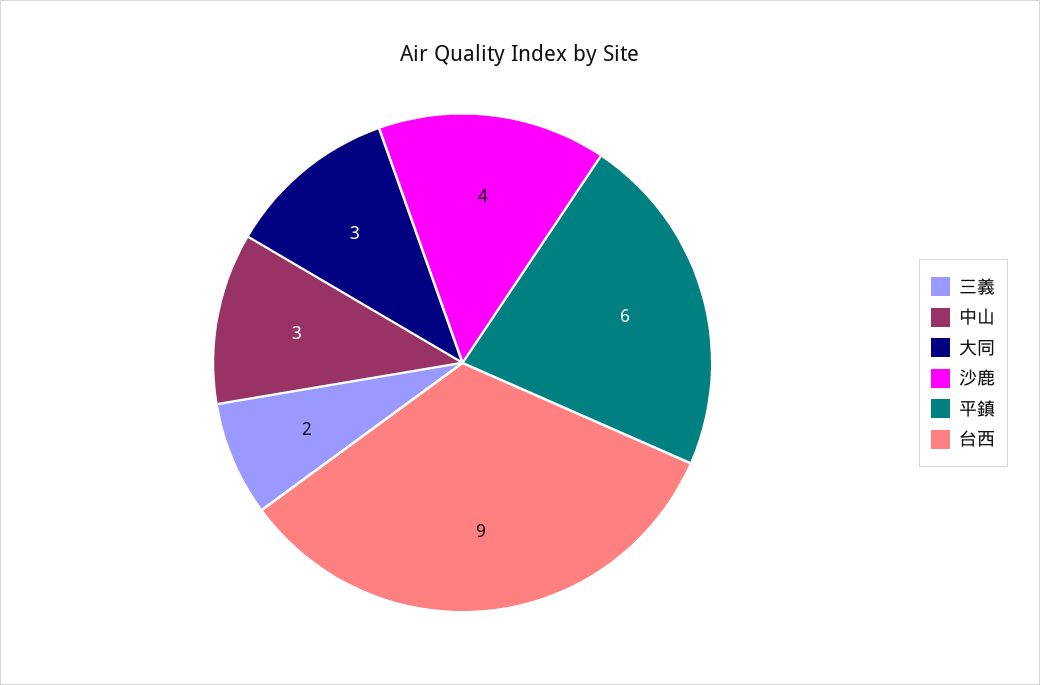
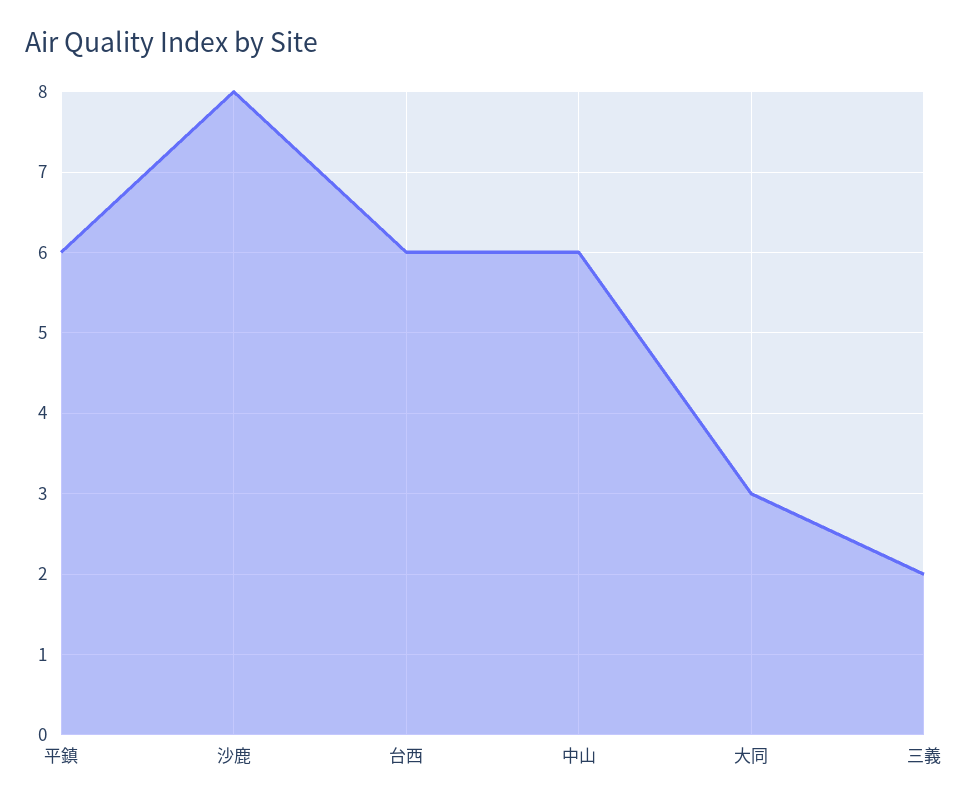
中山: 3 -> 6
沙鹿: 4 -> 8
台西: 9 -> 6

